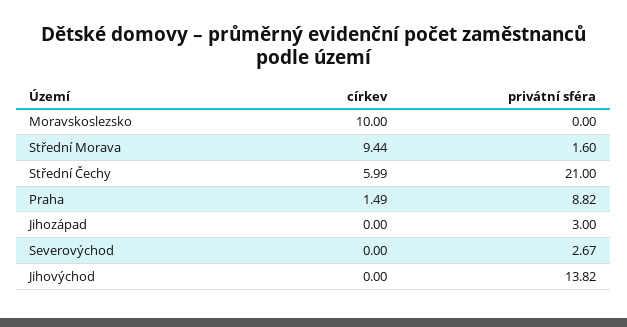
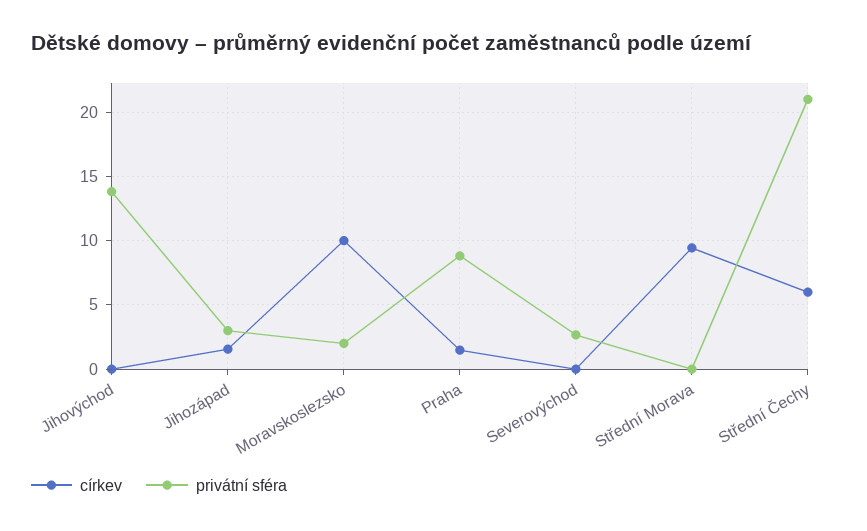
privátní sféra, Moravskoslezsko: 0 -> 2
privátní sféra, Střední Morava: 1.6 -> 0
církev, Jihozápad: 0 -> 1.5

